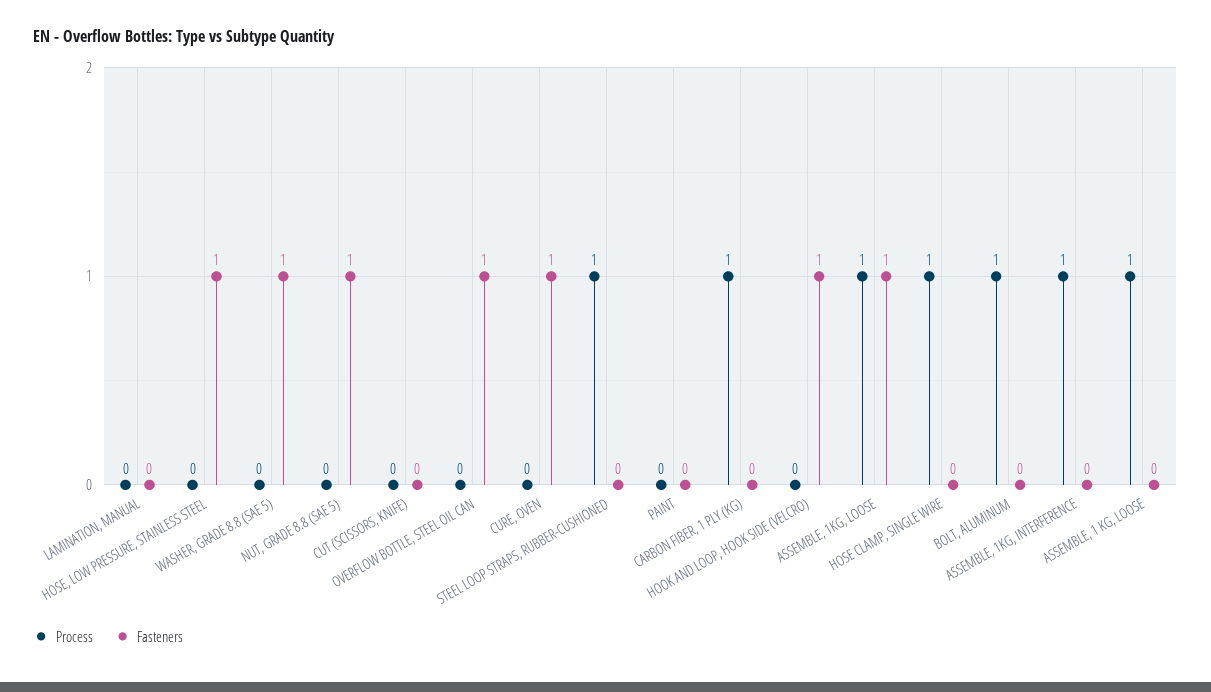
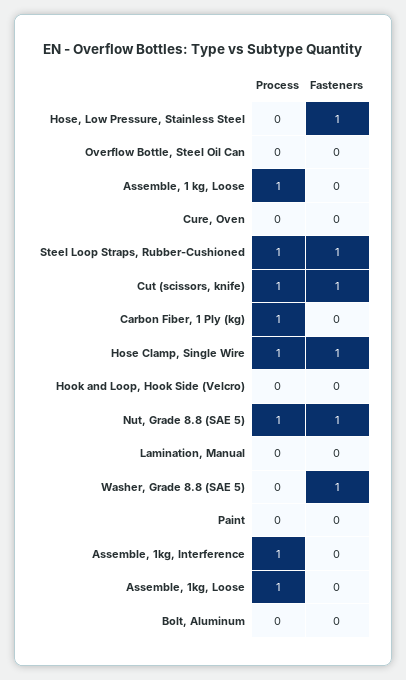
Process, NUT, GRADE 8.8 (SAE 5): 0 -> 1
Process, CUT (SCISSORS, KNIFE): 0 -> 1
Fasteners, CUT (SCISSORS, KNIFE): 0 -> 1
Fasteners, OVERFLOW BOTTLE, STEEL OIL CAN: 1 -> 0
Fasteners, CURE, OVEN: 1 -> 0
Fasteners, STEEL LOOP STRAPS, RUBBER-CUSHIONED: 0 -> 1
Fasteners, HOOK AND LOOP, HOOK SIDE (VELCRO): 1 -> 0
Fasteners, ASSEMBLE, 1KG, LOOSE: 1 -> 0
Fasteners, HOSE CLAMP, SINGLE WIRE: 0 -> 1
Process, BOLT, ALUMINUM: 1 -> 0

